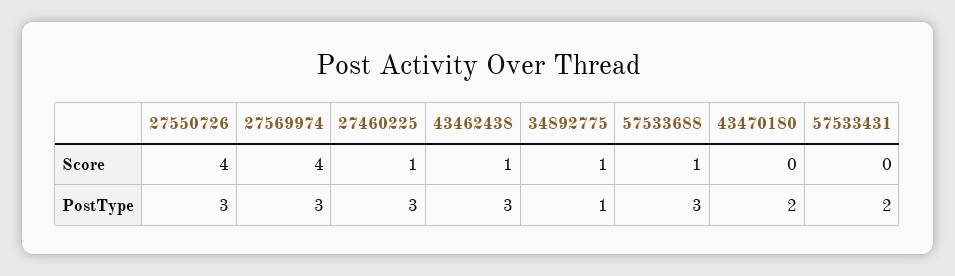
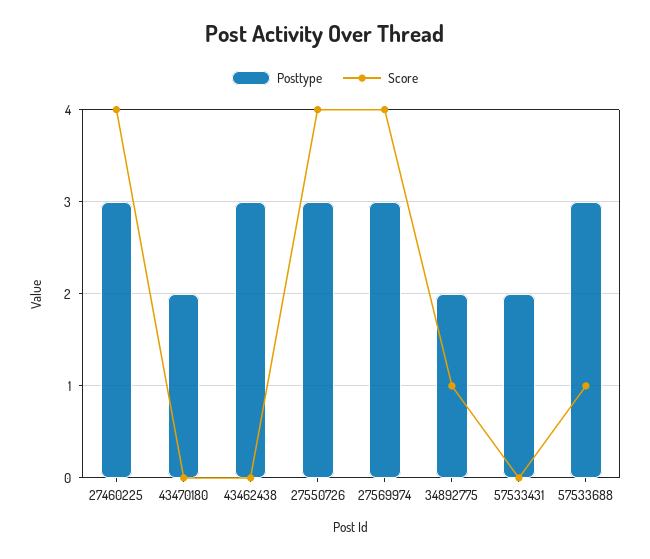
Score, 27460225: 1 -> 4
Score, 43462438: 1 -> 0
PostType, 34892775: 1 -> 2

